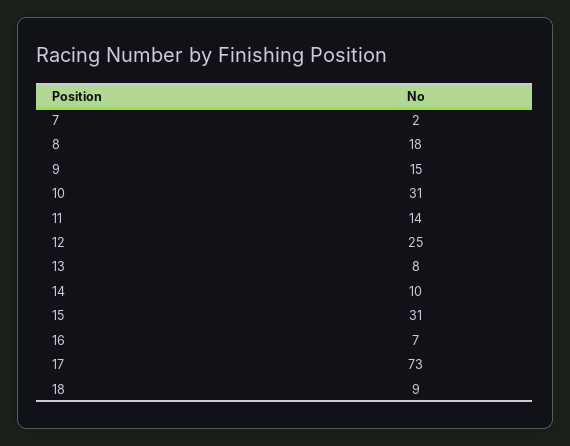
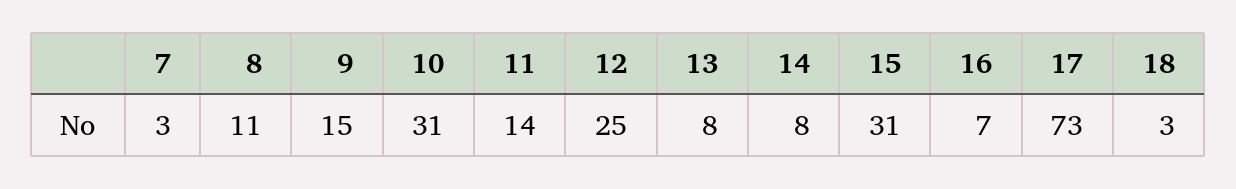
7: 2 -> 3
8: 18 -> 11
14: 10 -> 8
18: 9 -> 3

